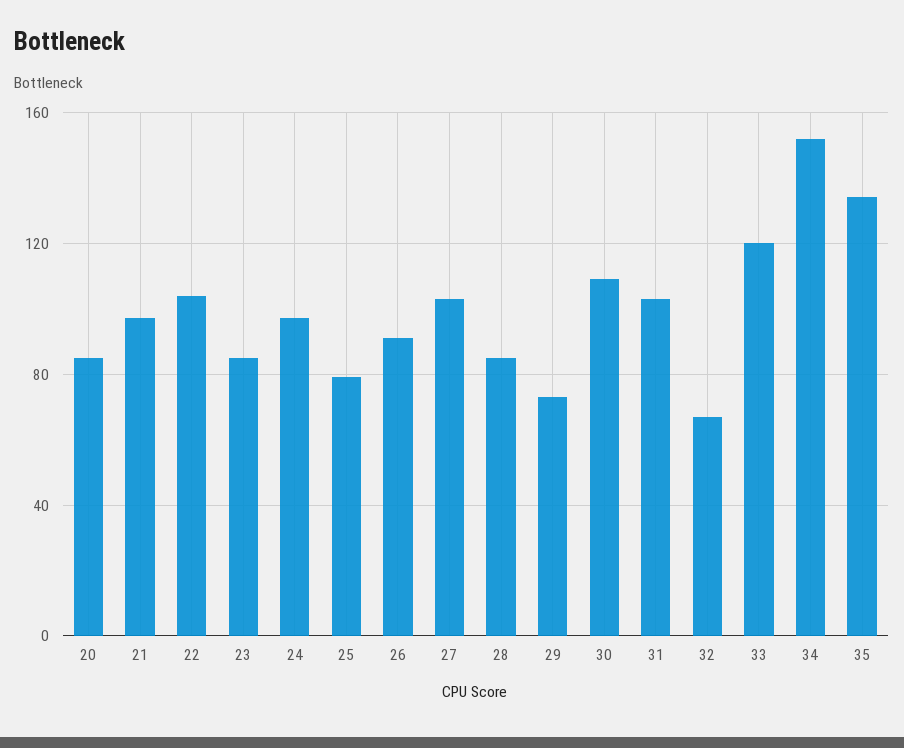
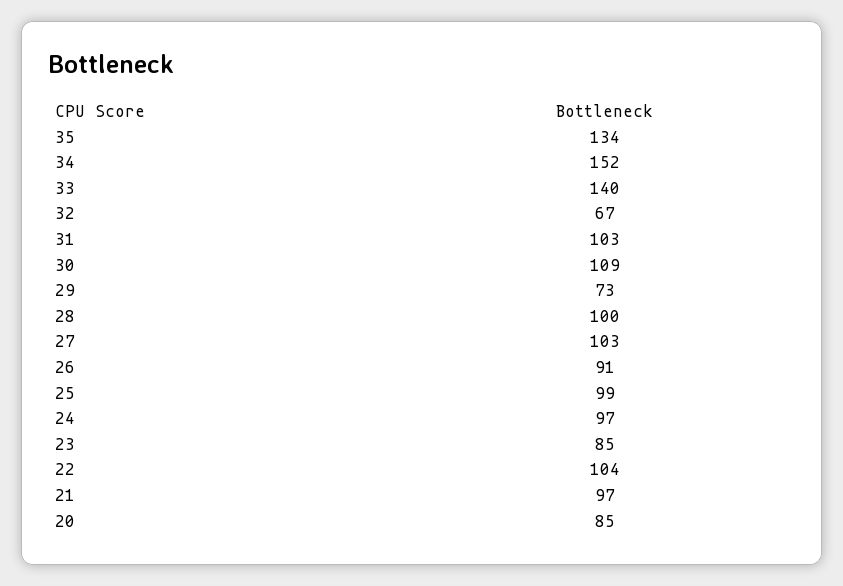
25: 80 -> 99
28: 85 -> 100
33: 120 -> 140

